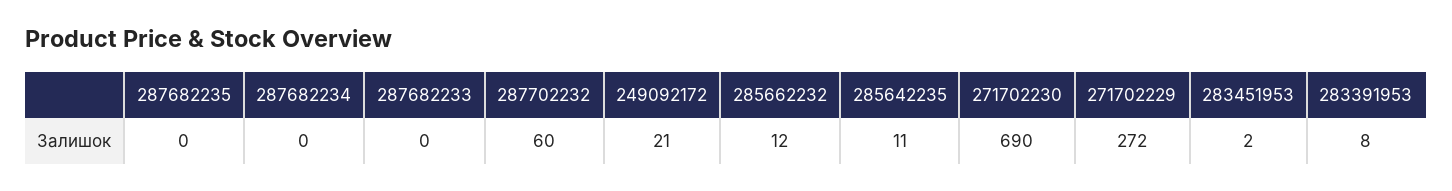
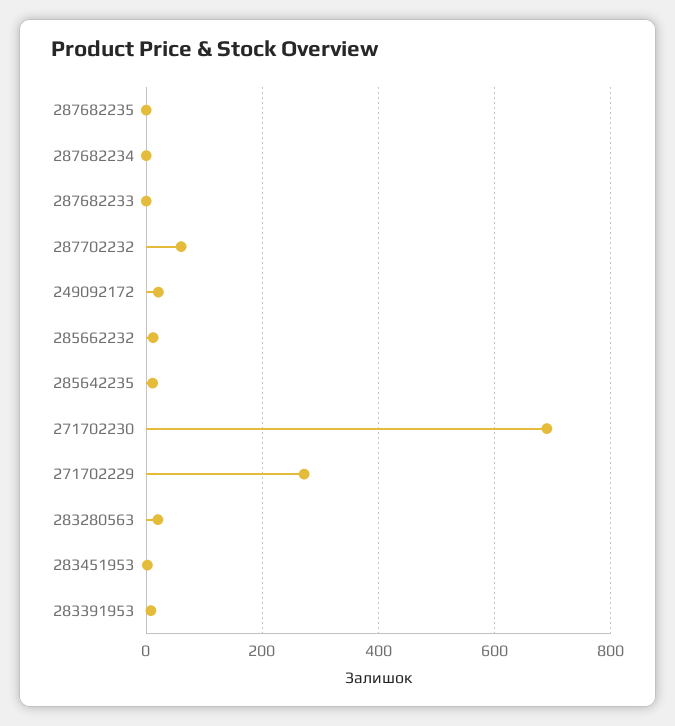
283280563: none -> 20

